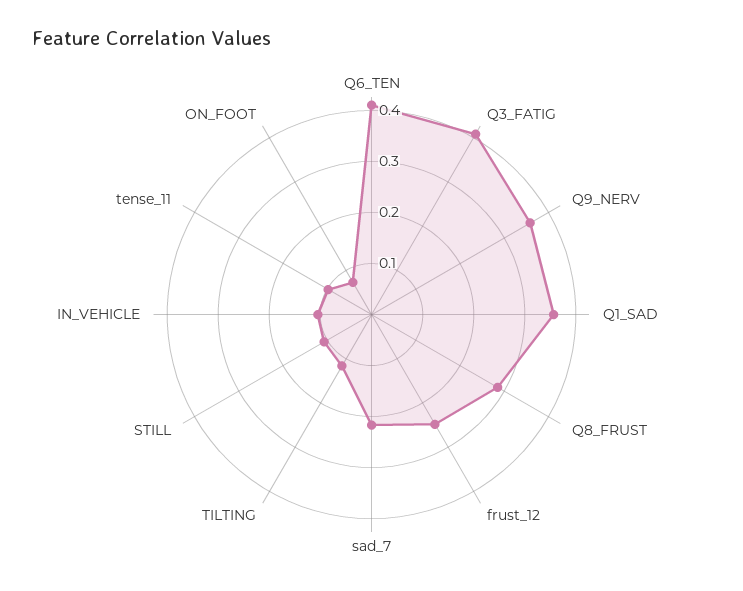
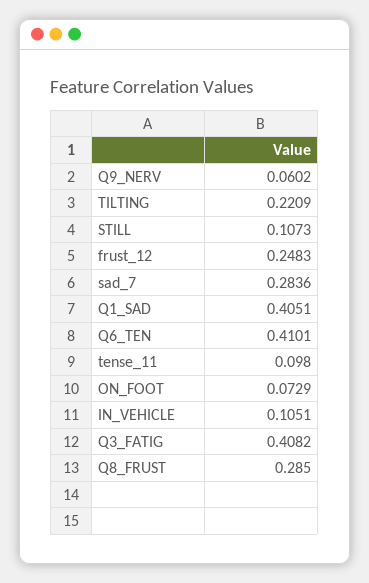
Q9_NERV: 0.36 -> 0.0602
Q1_SAD: 0.36 -> 0.4051
sad_7: 0.22 -> 0.2836
TILTING: 0.12 -> 0.2209

